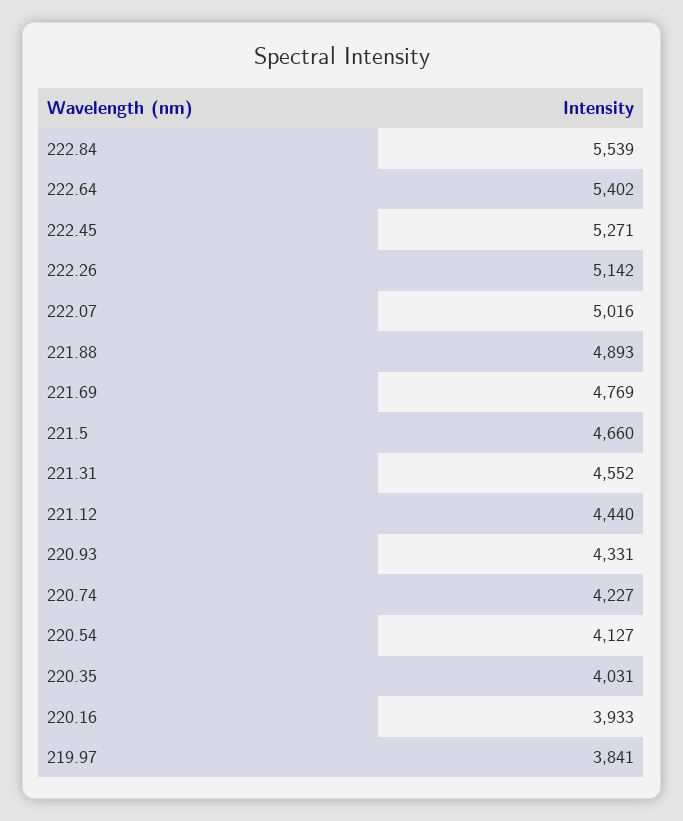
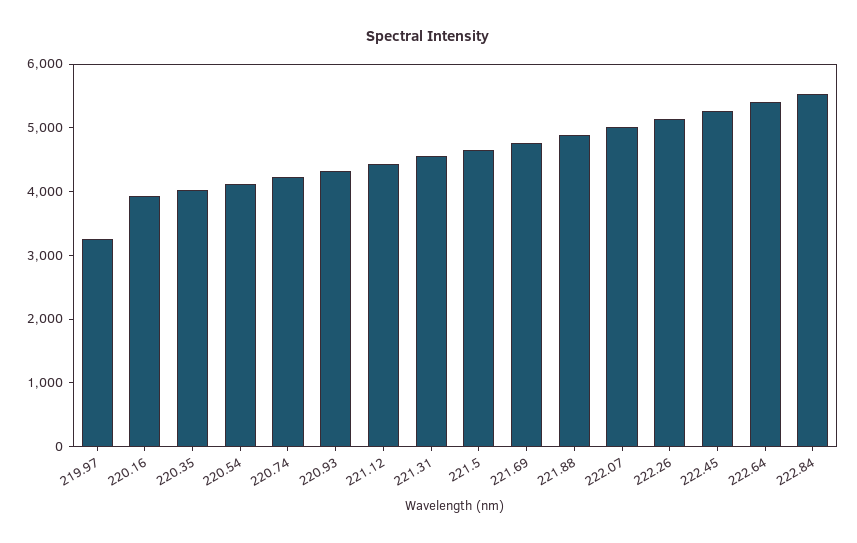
219.97: 3841 -> 3200

